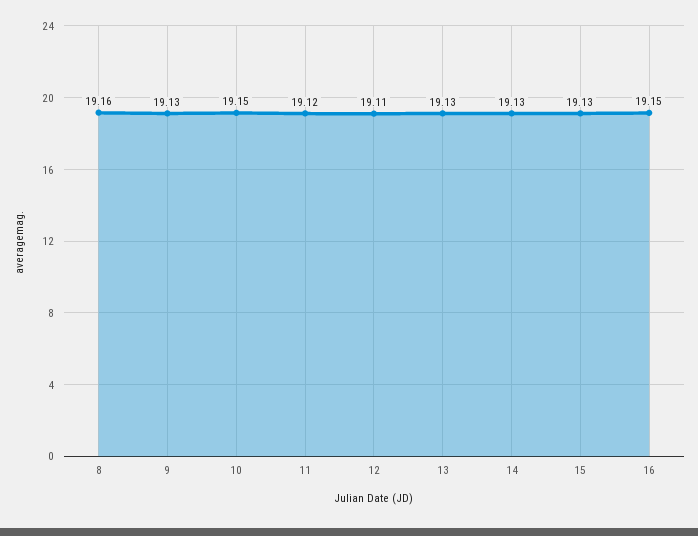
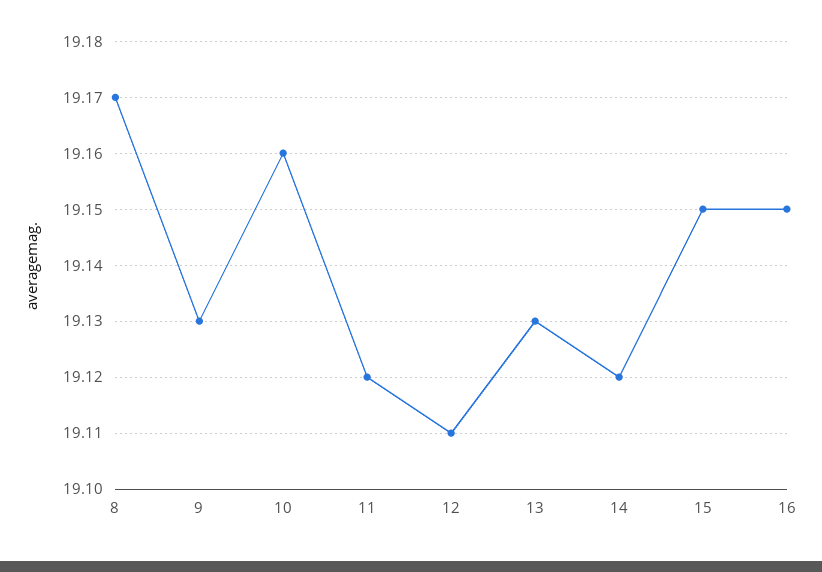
8: 19.16 -> 19.17
10: 19.15 -> 19.16
14: 19.13 -> 19.12
15: 19.13 -> 19.15

